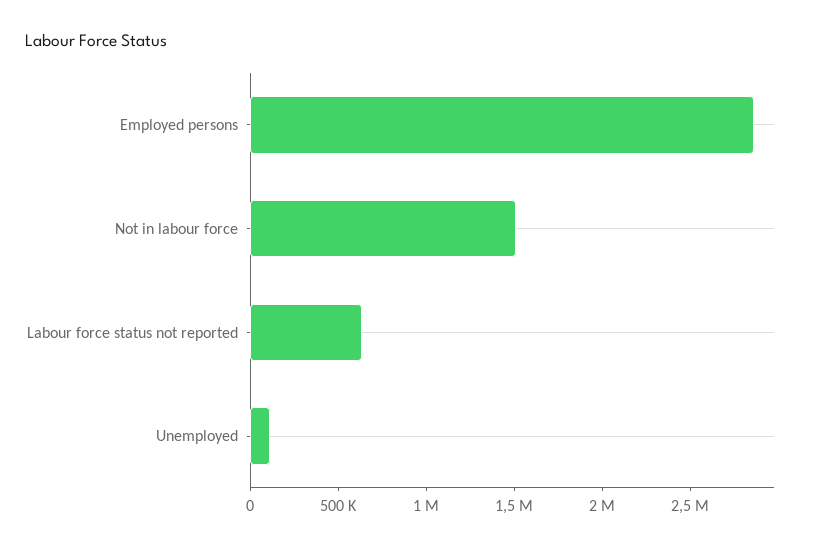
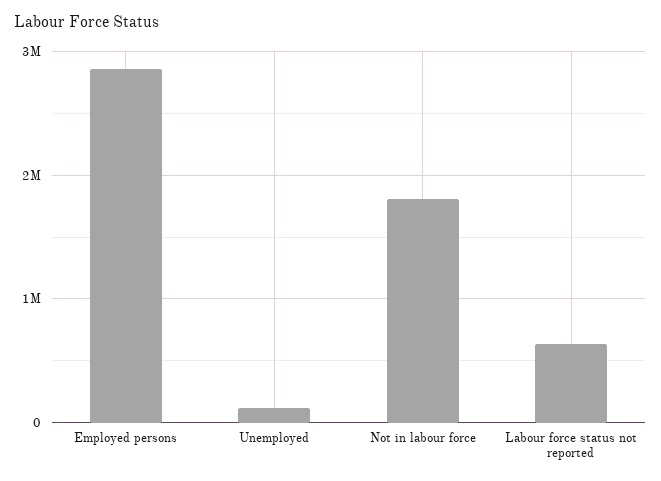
Not in labour force: 1500000 -> 1800000

